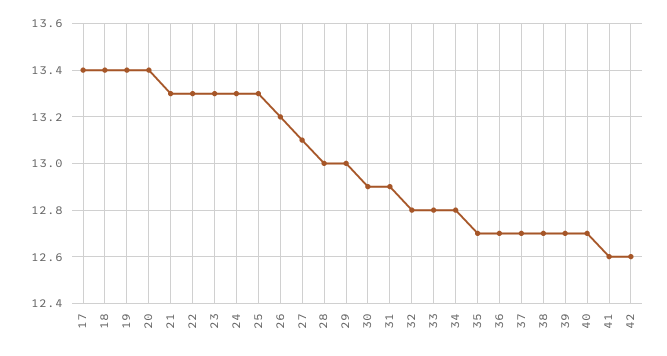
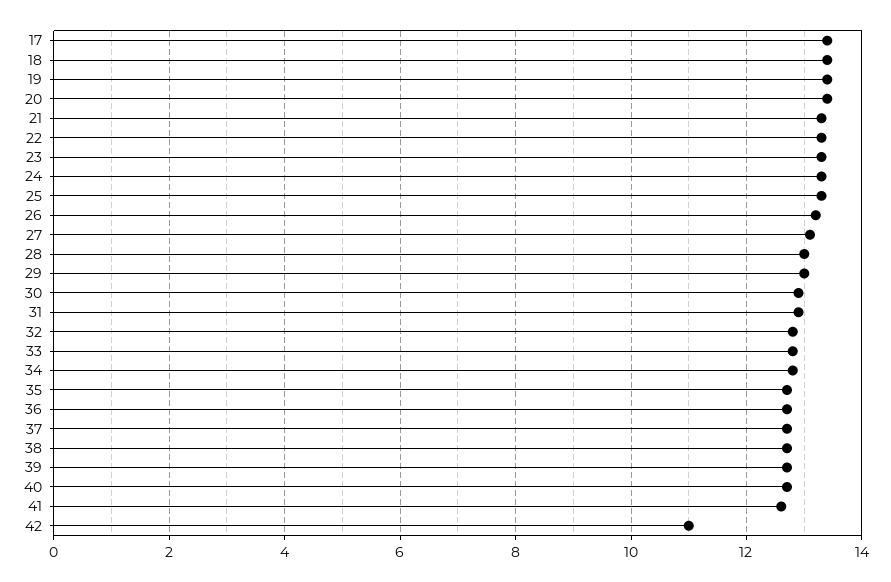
42: 12.6 -> 11

